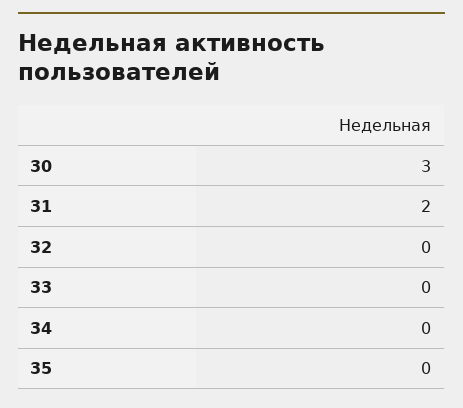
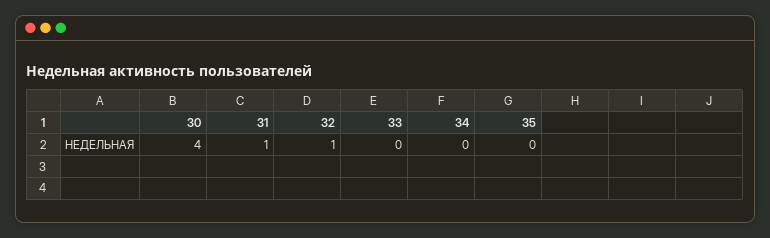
30: 3 -> 4
31: 2 -> 1
32: 0 -> 1

